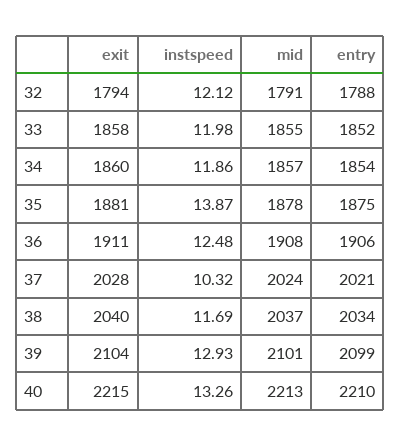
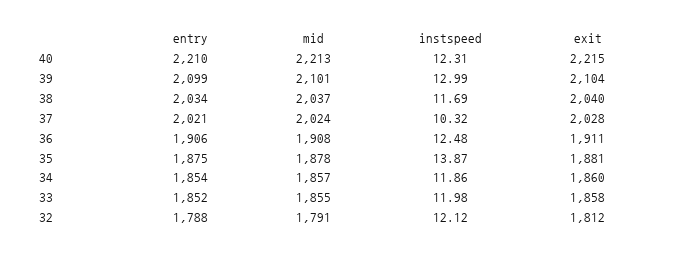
exit, 32: 1794 -> 1812
instspeed, 39: 12.93 -> 12.99
instspeed, 40: 13.26 -> 12.31

